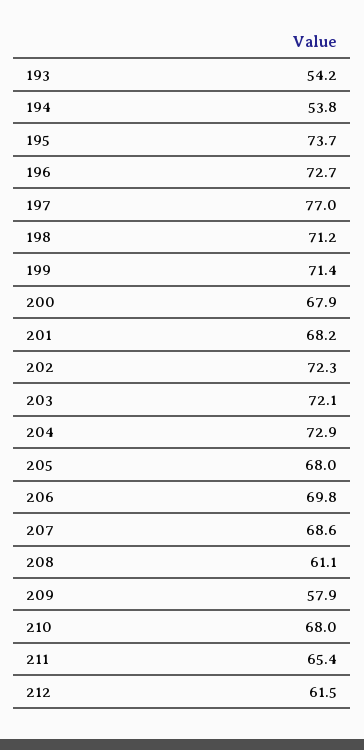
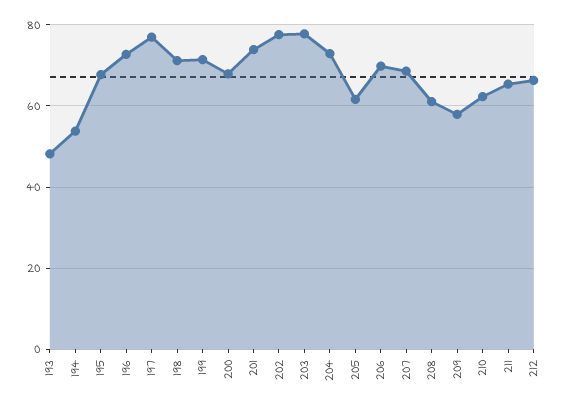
193: 54.2 -> 48
195: 73.7 -> 68
201: 68.2 -> 74
202: 72.3 -> 78
203: 72.1 -> 78
205: 68 -> 62
210: 68 -> 62
212: 61.5 -> 66

